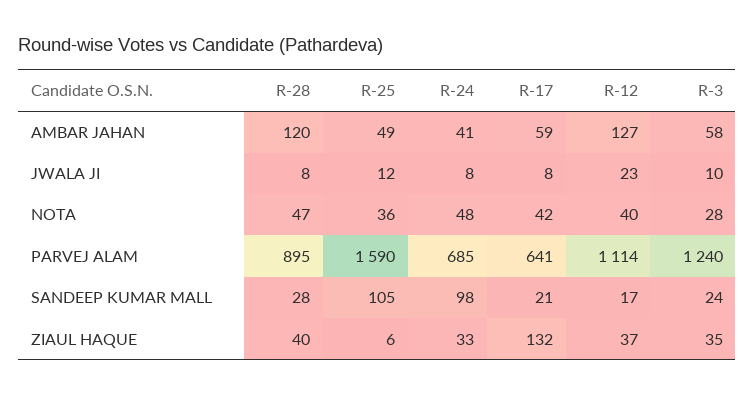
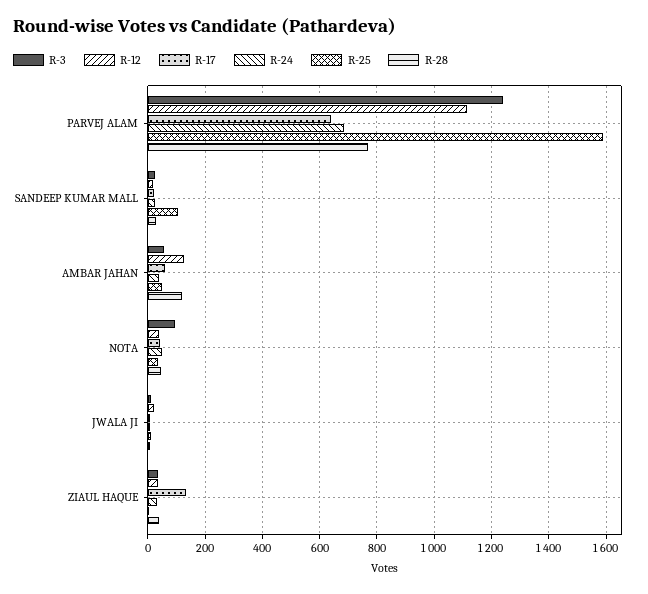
R-3, NOTA: 28 -> 100
R-28, PARVEJ ALAM: 895 -> 775
R-24, SANDEEP KUMAR MALL: 98 -> 25

